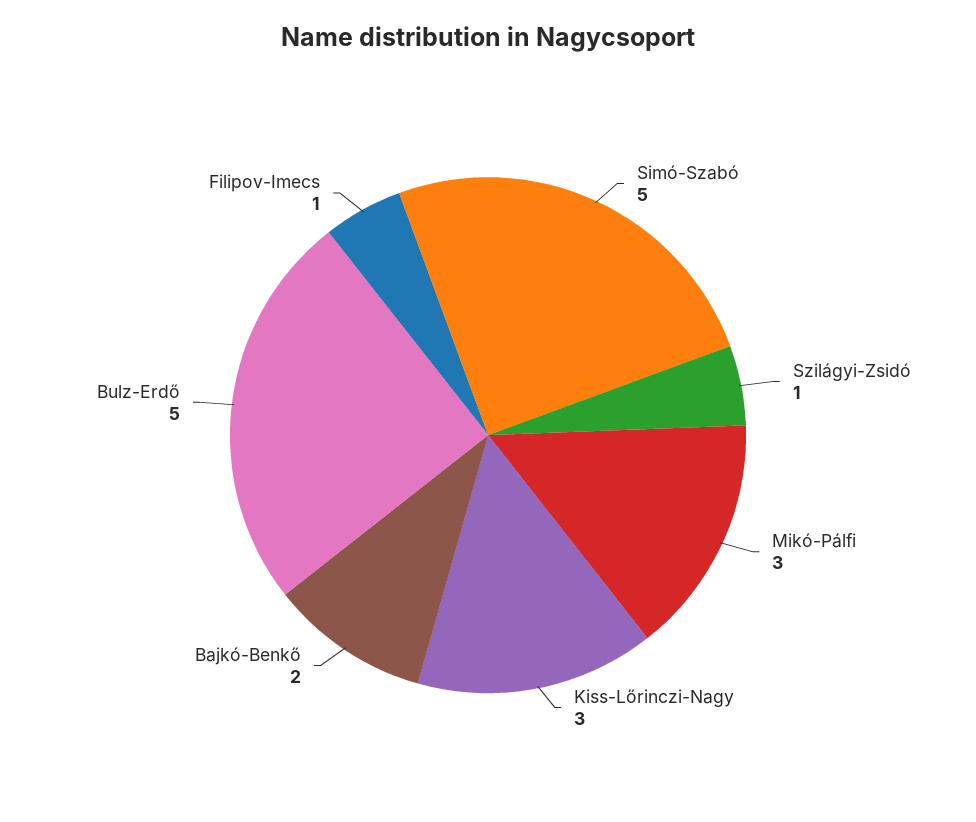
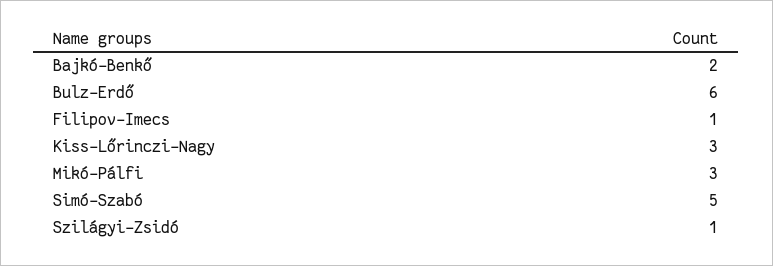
Bulz-Erdő: 5 -> 6

